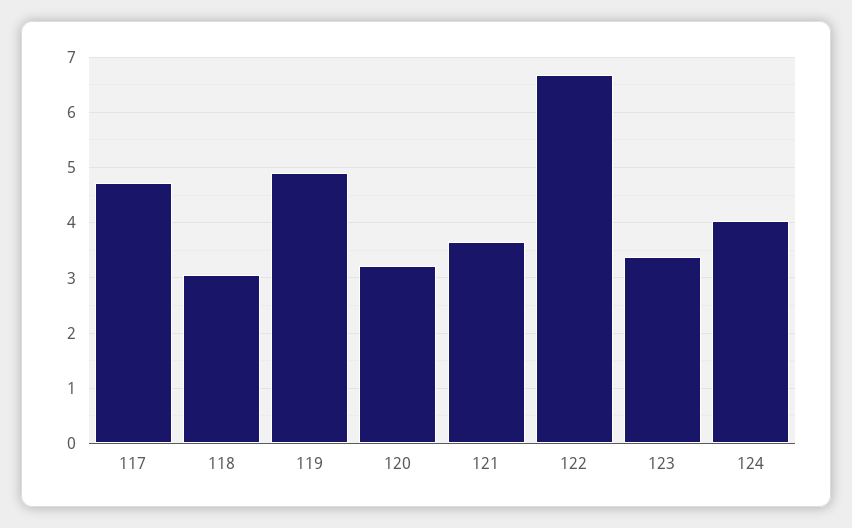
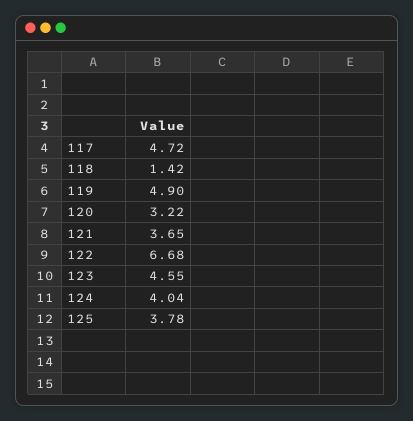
118: 3 -> 1.42
123: 3.4 -> 4.55
125: none -> 3.78

